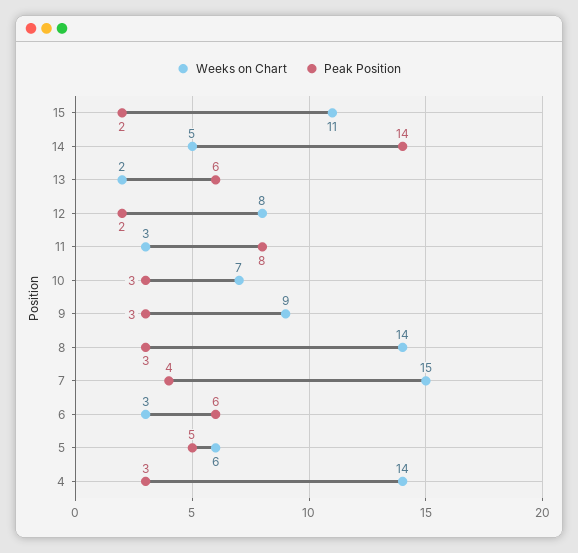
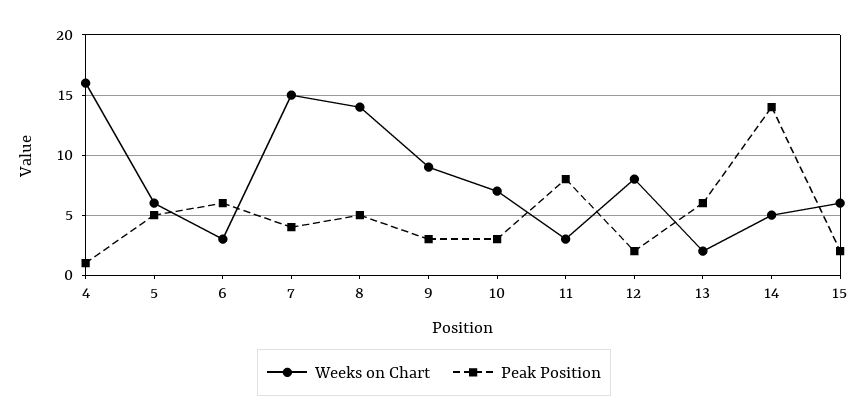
Weeks on Chart, 15: 11 -> 6
Peak Position, 8: 3 -> 5
Weeks on Chart, 4: 14 -> 16
Peak Position, 4: 3 -> 1

